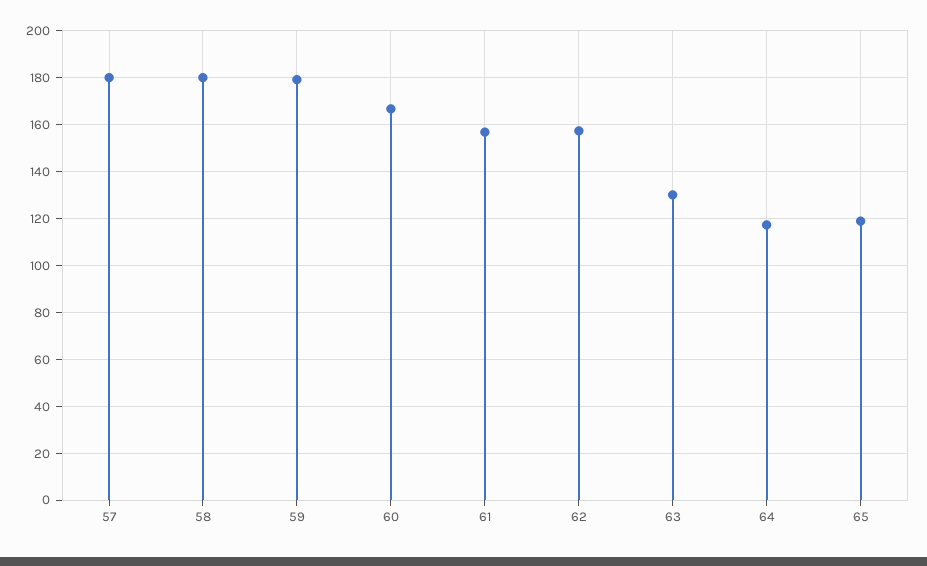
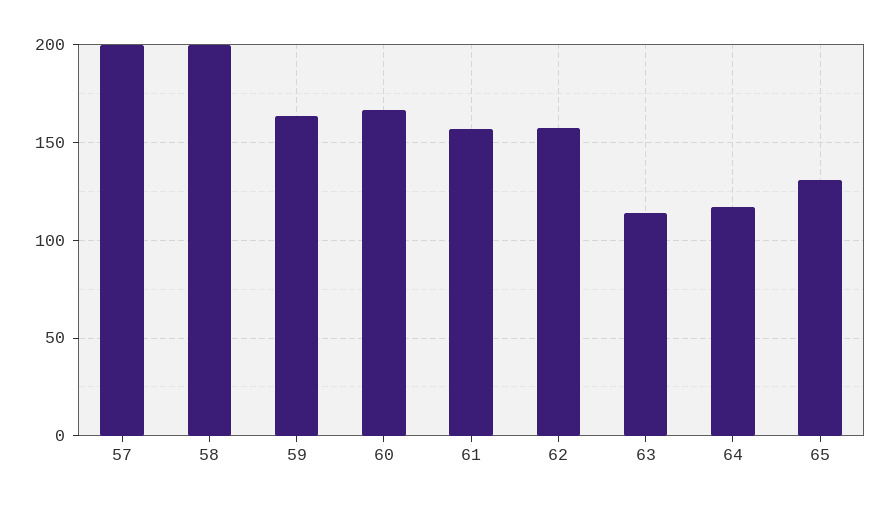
57: 180 -> 200
58: 180 -> 200
59: 180 -> 165
63: 130 -> 115
65: 120 -> 130

